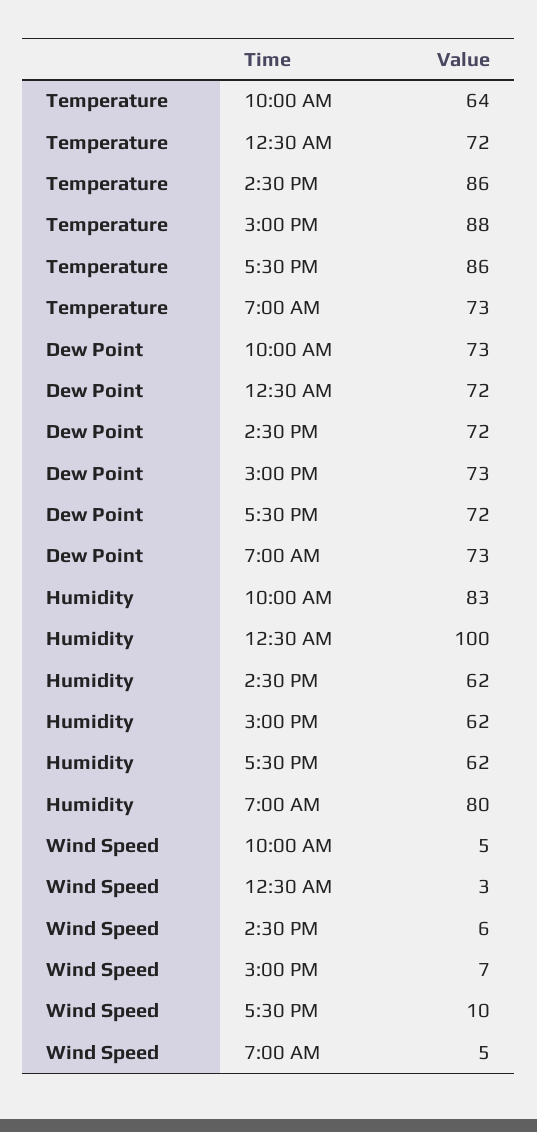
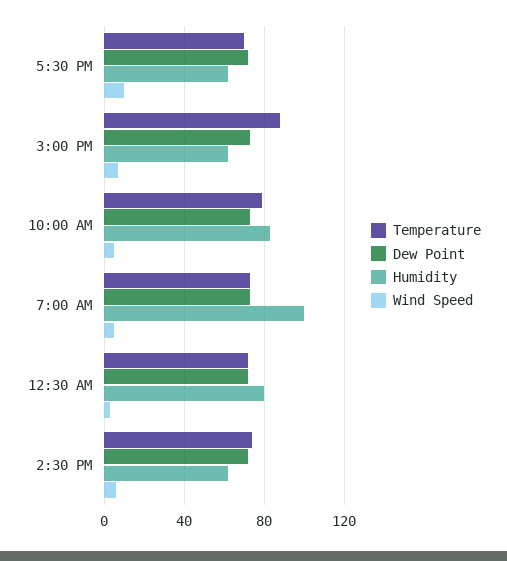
Temperature, 10:00 AM: 64 -> 80
Temperature, 2:30 PM: 86 -> 75
Temperature, 5:30 PM: 86 -> 70
Humidity, 12:30 AM: 100 -> 80
Humidity, 7:00 AM: 80 -> 100

